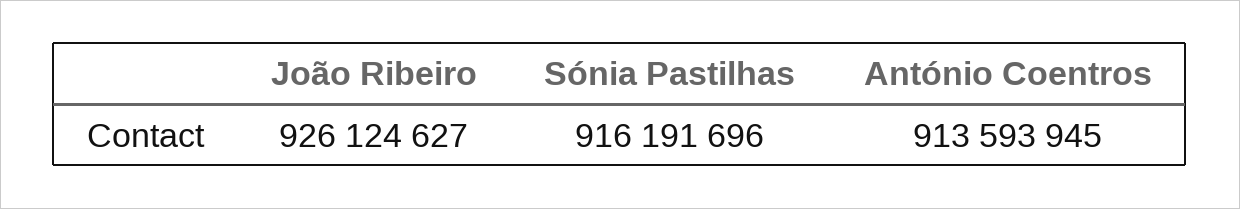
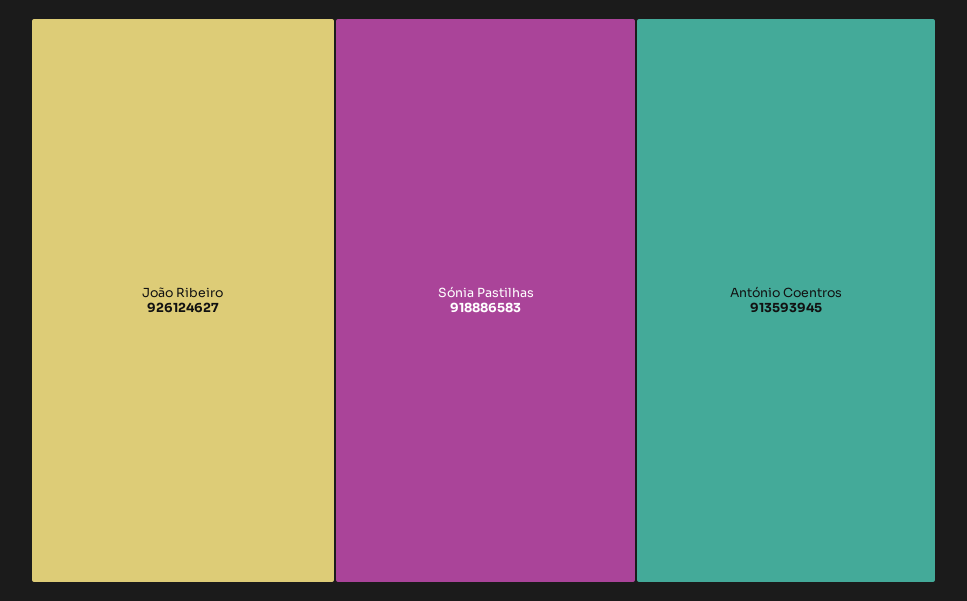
Sónia Pastilhas: 916191696 -> 918886583

